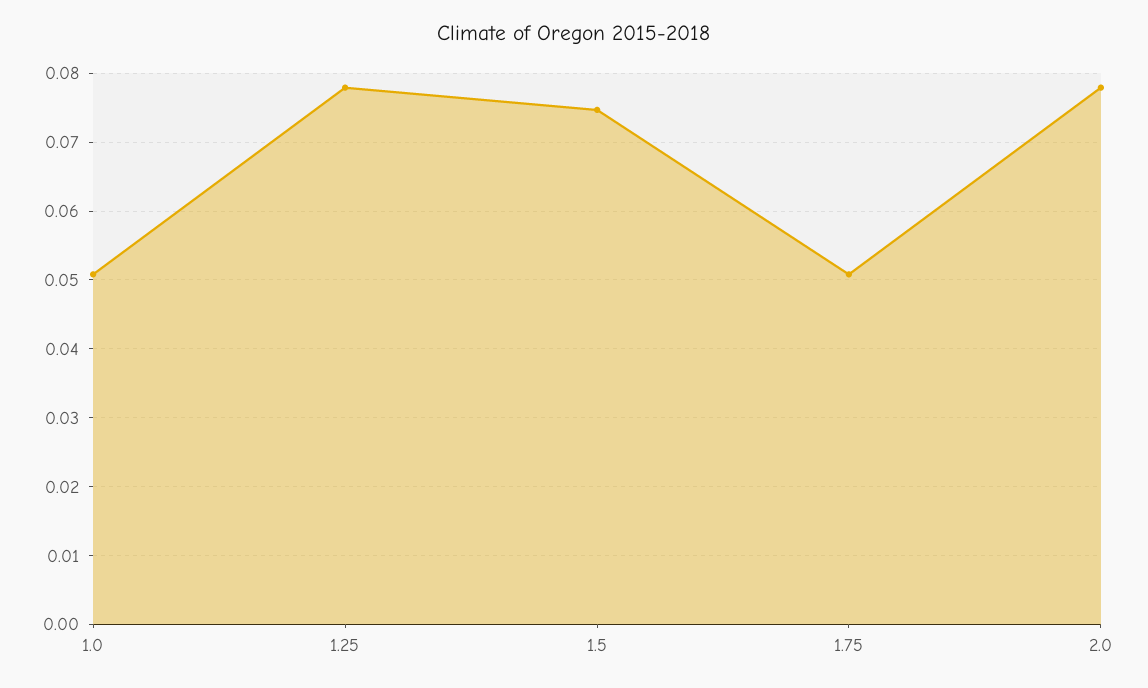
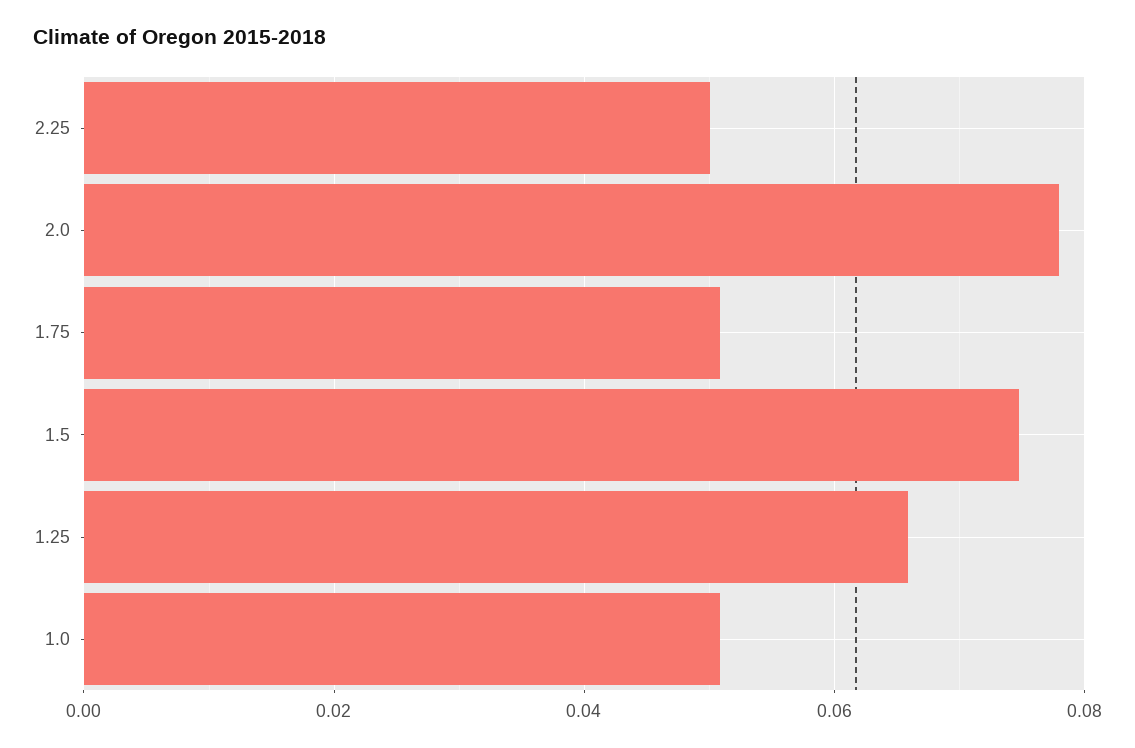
1.25: 0.078 -> 0.066
2.25: none -> 0.05

